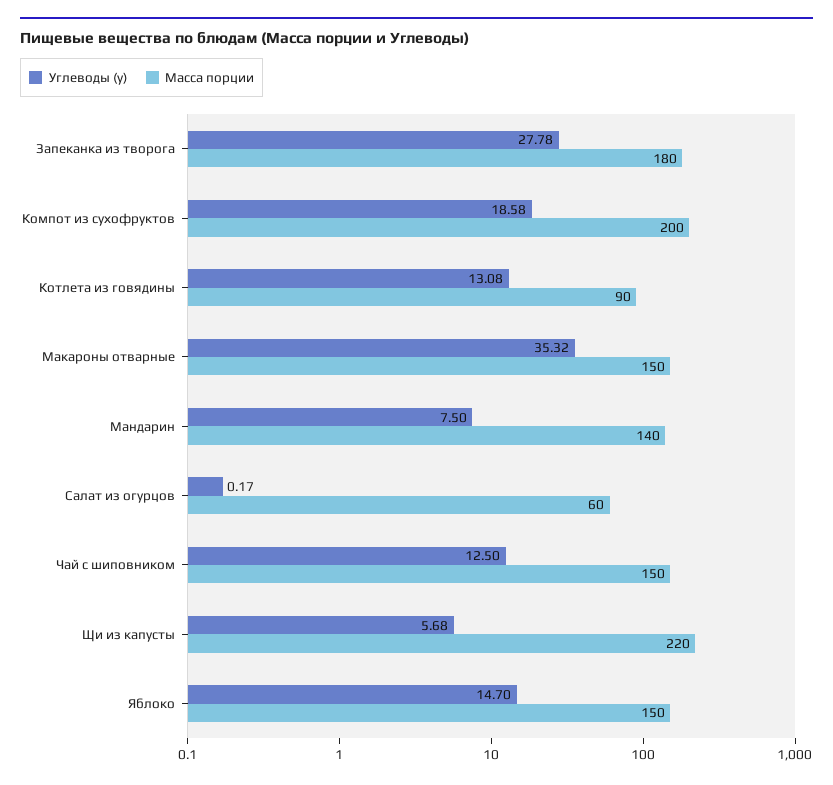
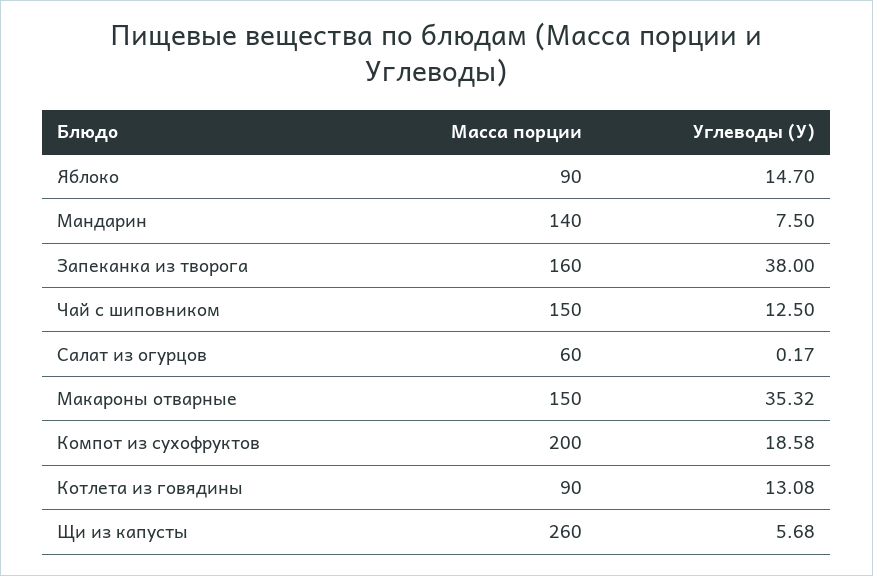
Углеводы (у), Запеканка из творога: 27.78 -> 38
Масса порции, Запеканка из творога: 180 -> 160
Масса порции, Щи из капусты: 220 -> 260
Масса порции, Яблоко: 150 -> 90

